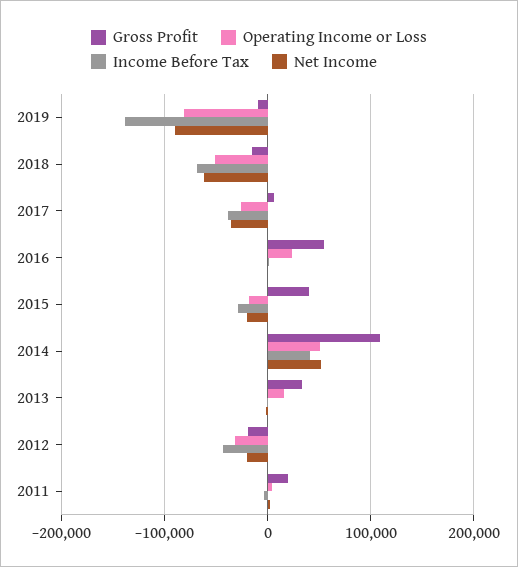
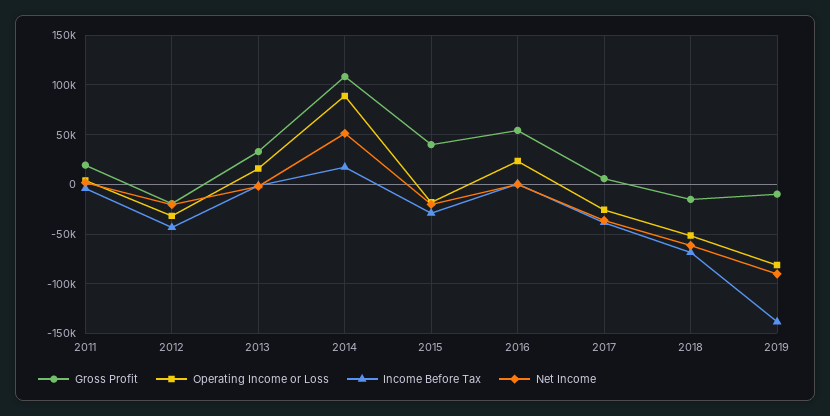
Operating Income or Loss, 2014: 50000 -> 90000
Income Before Tax, 2014: 40000 -> 20000

